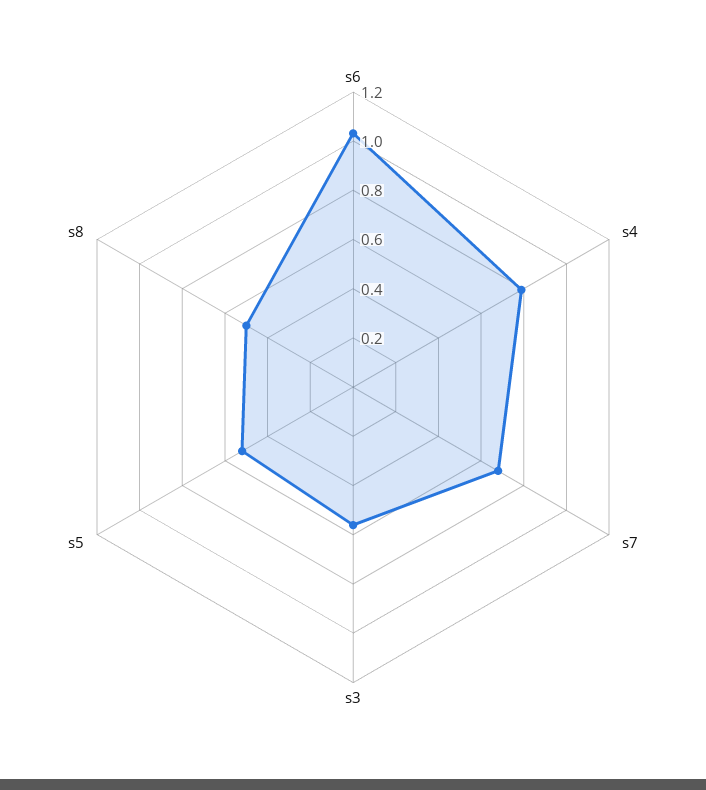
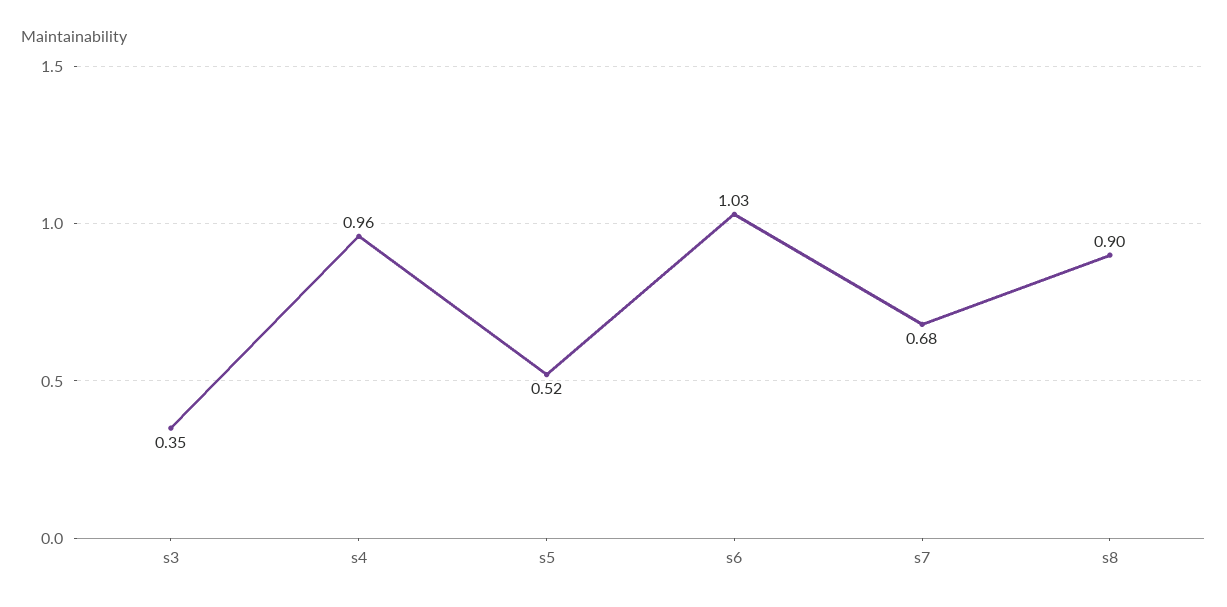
s4: 0.8 -> 0.96
s3: 0.55 -> 0.35
s8: 0.5 -> 0.9

